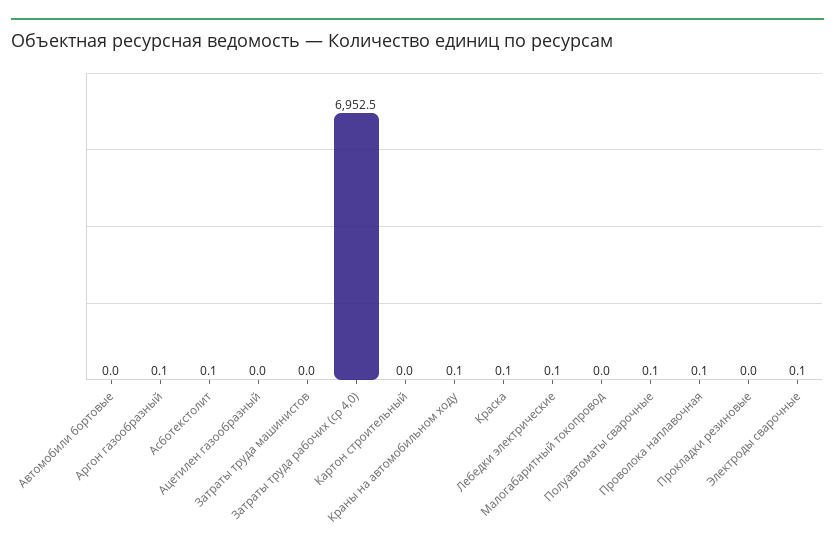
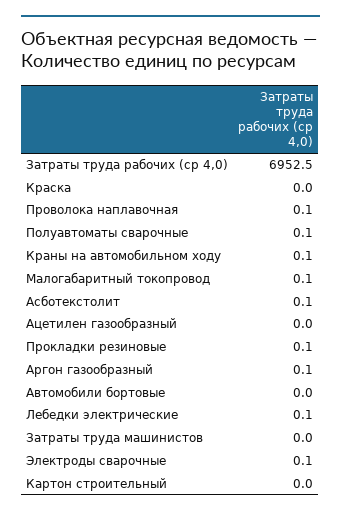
Краска: 0.1 -> 0
Малогабаритный токопровод: 0 -> 0.1
Прокладки резиновые: 0 -> 0.1

